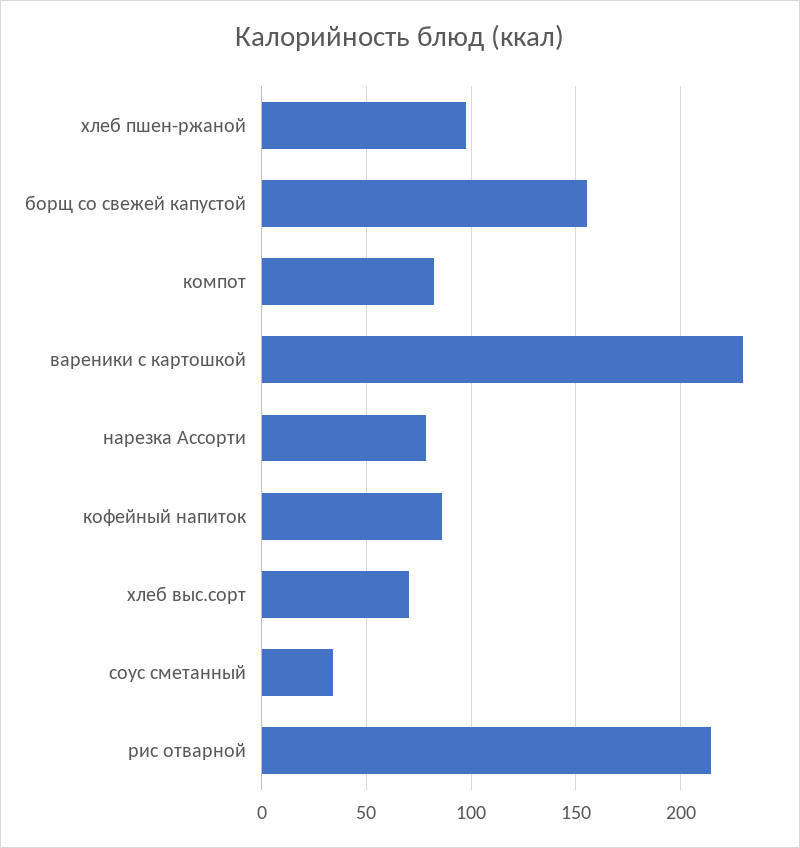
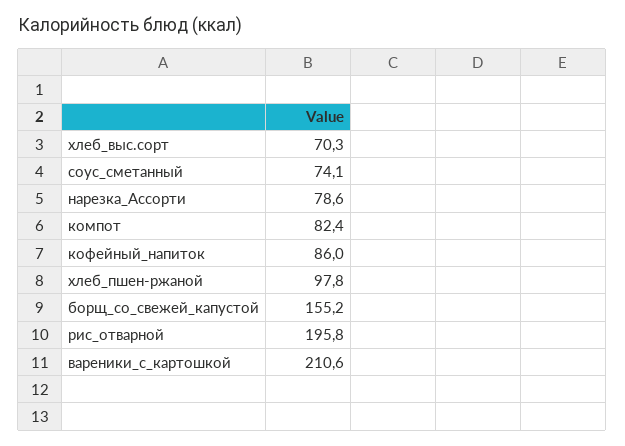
вареники с картошкой: 230 -> 210.6
соус сметанный: 35 -> 74.1
рис отварной: 215 -> 195.8

